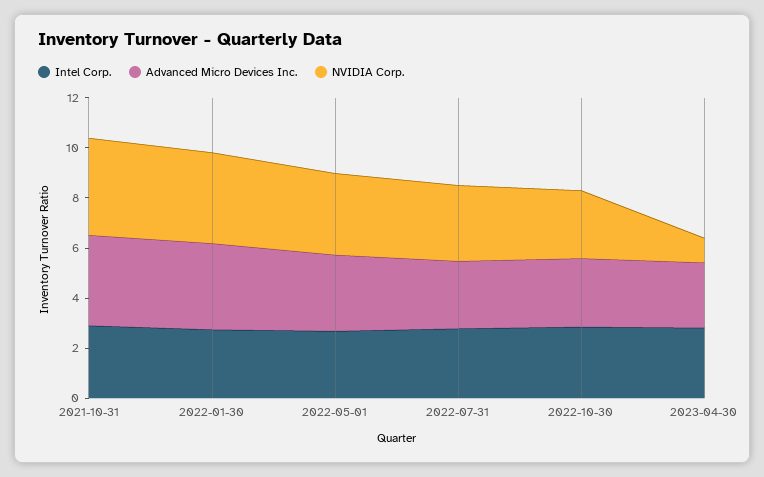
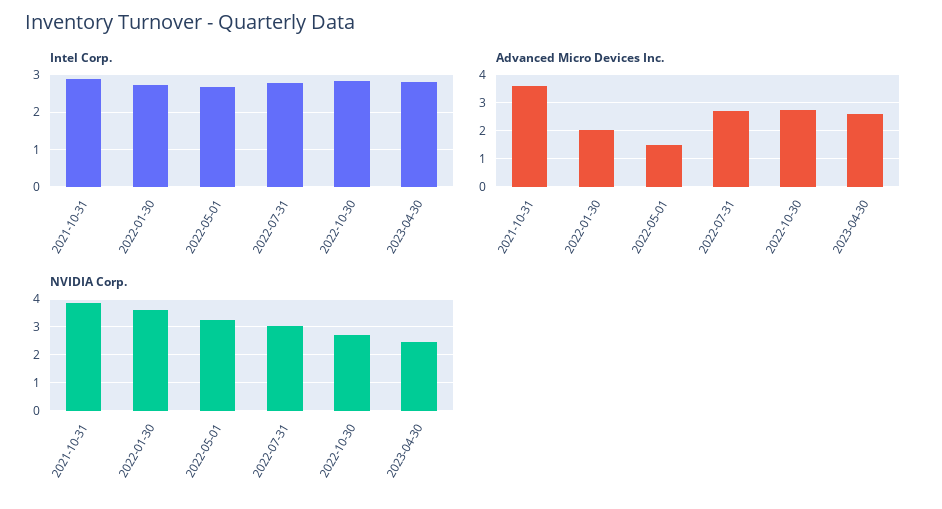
Advanced Micro Devices Inc., 2022-01-30: 3.5 -> 2
Advanced Micro Devices Inc., 2022-05-01: 3 -> 1.5
NVIDIA Corp., 2023-04-30: 1 -> 2.5

